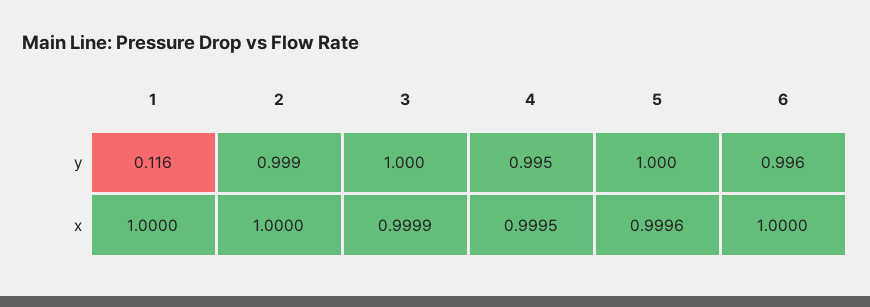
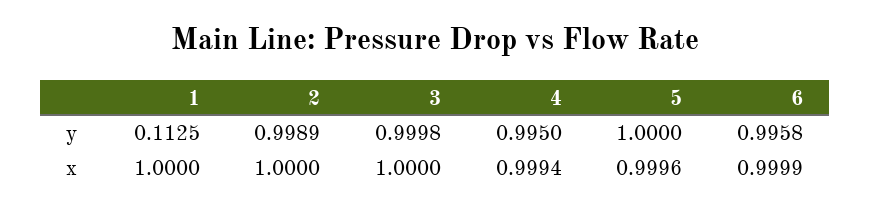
1, y: 0.116 -> 0.1125
3, x: 0.9999 -> 1
4, x: 0.9995 -> 0.9994
6, x: 1 -> 0.9999

